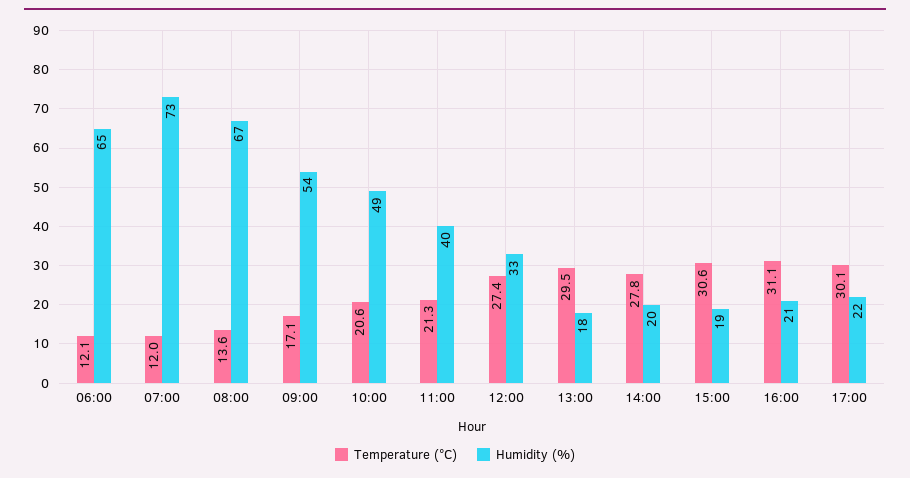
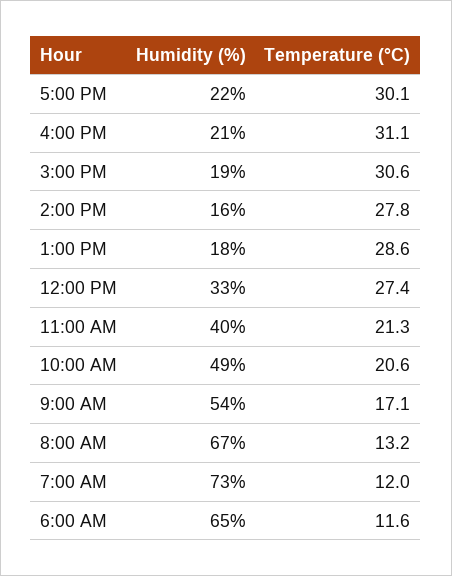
Temperature (°C), 06:00: 12.1 -> 11.6
Temperature (°C), 08:00: 13.6 -> 13.2
Temperature (°C), 13:00: 29.5 -> 28.6
Humidity (%), 14:00: 20 -> 16

